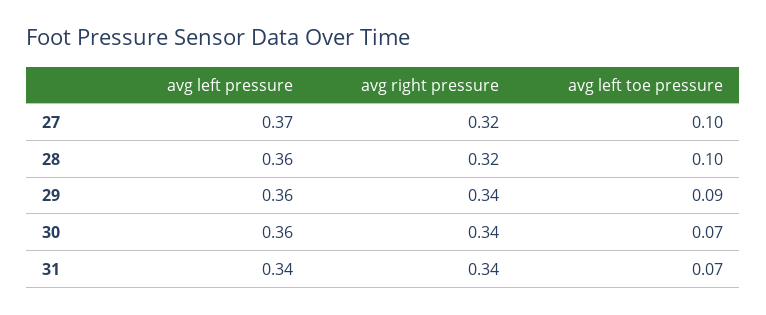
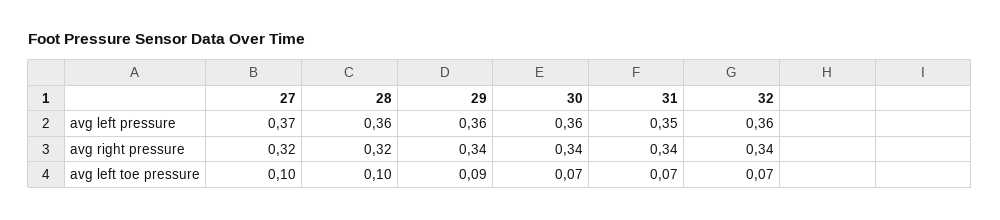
avg left pressure, 31: 0.34 -> 0.35
avg left pressure, 32: none -> 0.36
avg right pressure, 32: none -> 0.34
avg left toe pressure, 32: none -> 0.07

